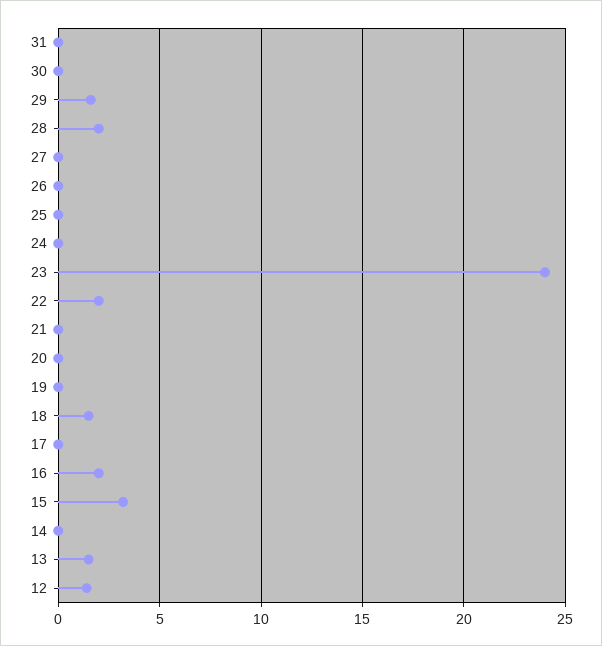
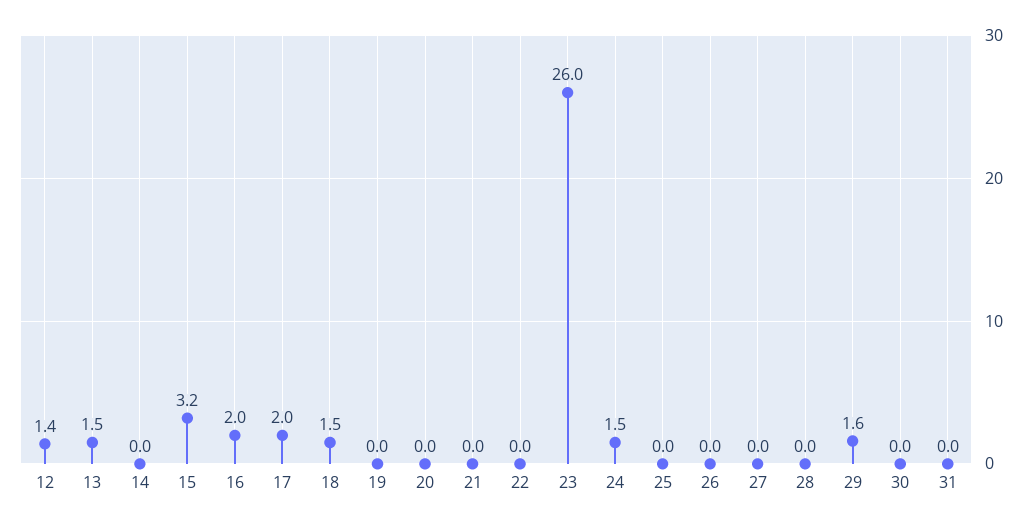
28: 2 -> 0
24: 0 -> 1.5
23: 24 -> 26
22: 2 -> 0
17: 0 -> 2

